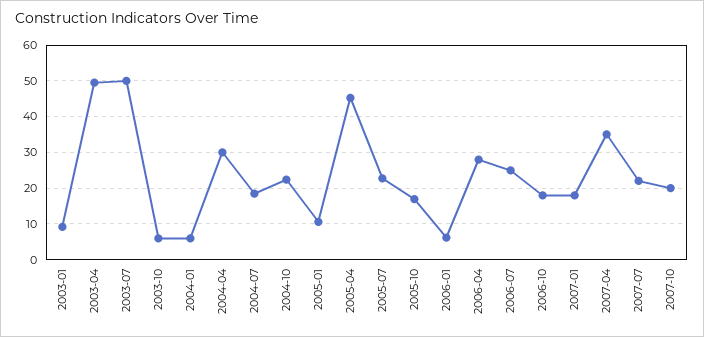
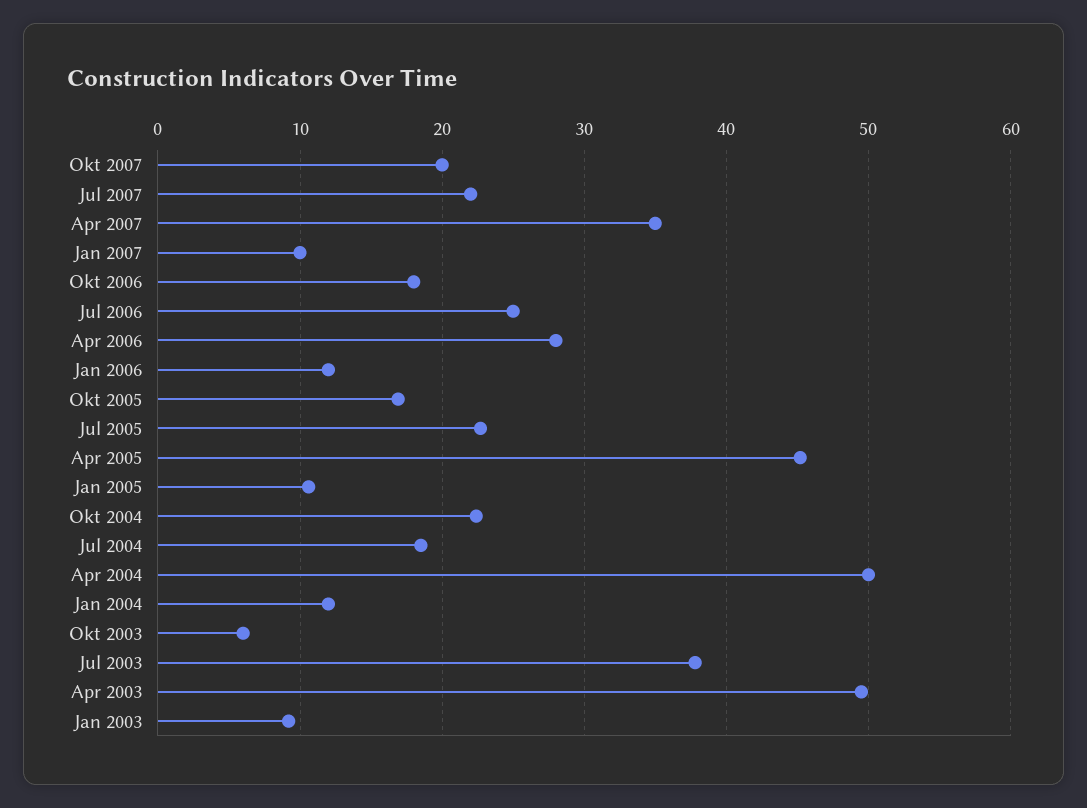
2003-07: 50 -> 38
2004-01: 6 -> 12
2004-04: 30 -> 50
2006-01: 6 -> 12
2007-01: 18 -> 10

